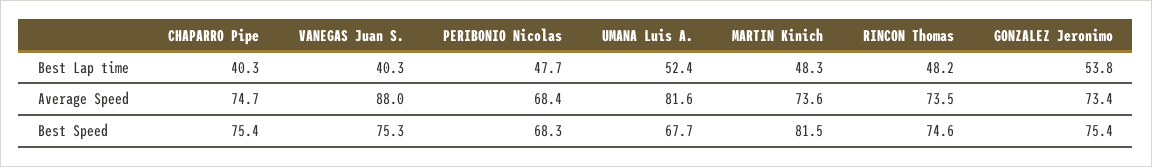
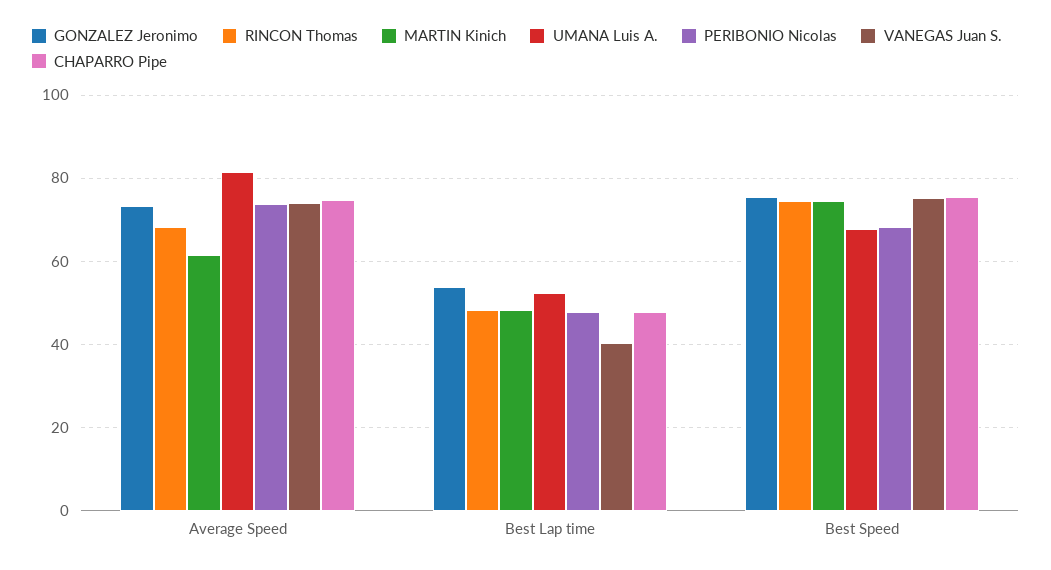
CHAPARRO Pipe, Best Lap time: 40.3 -> 48
VANEGAS Juan S., Average Speed: 88 -> 74
PERIBONIO Nicolas, Average Speed: 68.4 -> 74
MARTIN Kinich, Average Speed: 73.6 -> 62
RINCON Thomas, Average Speed: 73.5 -> 68
MARTIN Kinich, Best Speed: 81.5 -> 74

